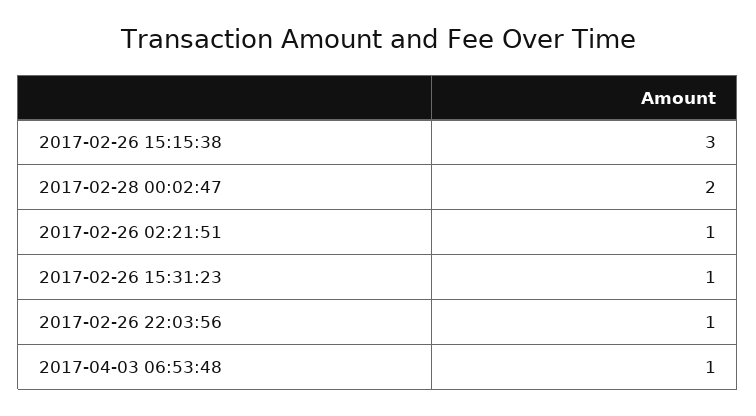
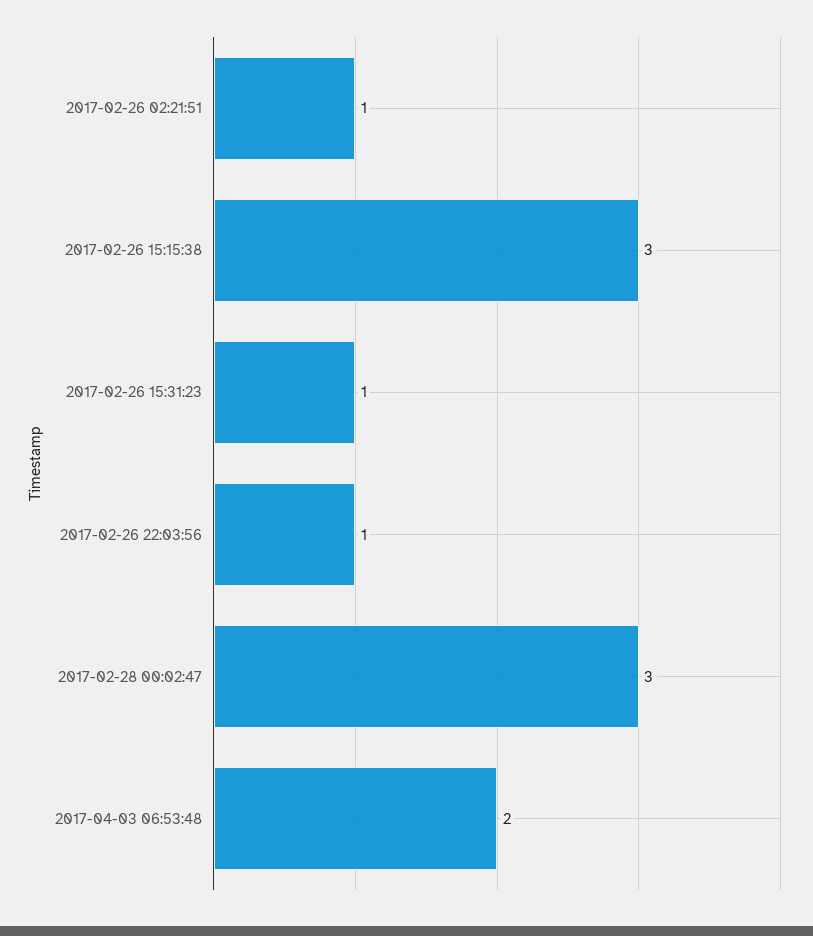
2017-02-28 00:02:47: 2 -> 3
2017-04-03 06:53:48: 1 -> 2

